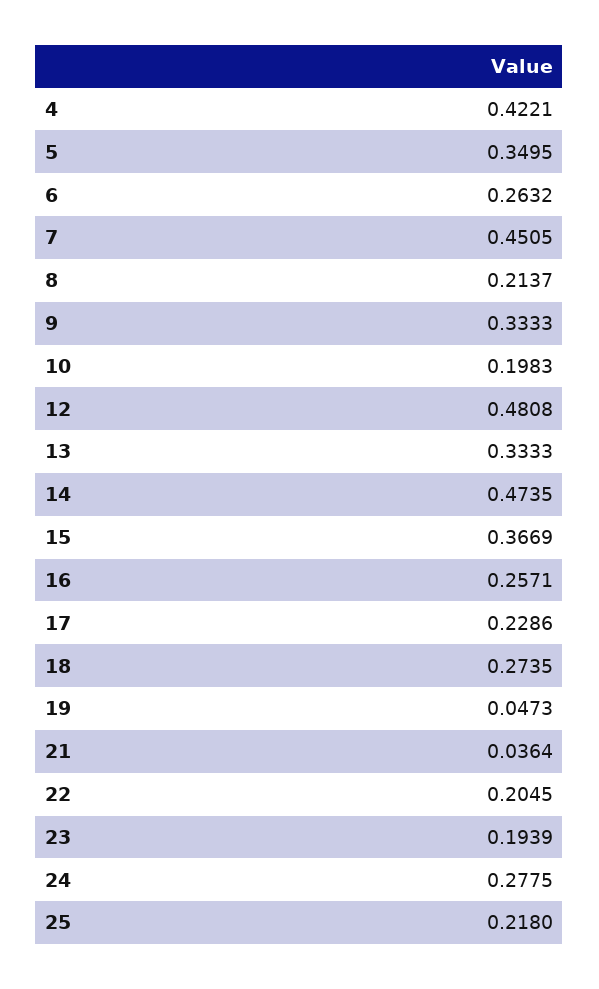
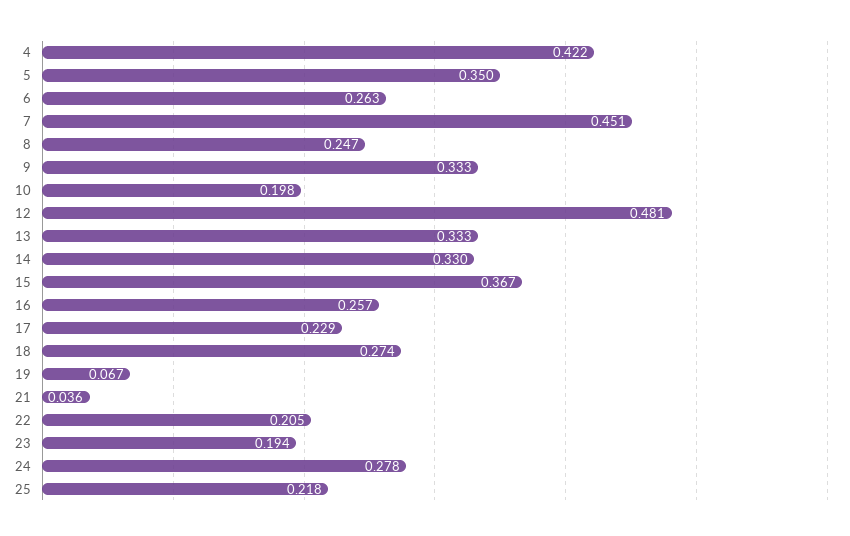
8: 0.2137 -> 0.247
14: 0.4735 -> 0.33
19: 0.0473 -> 0.067

